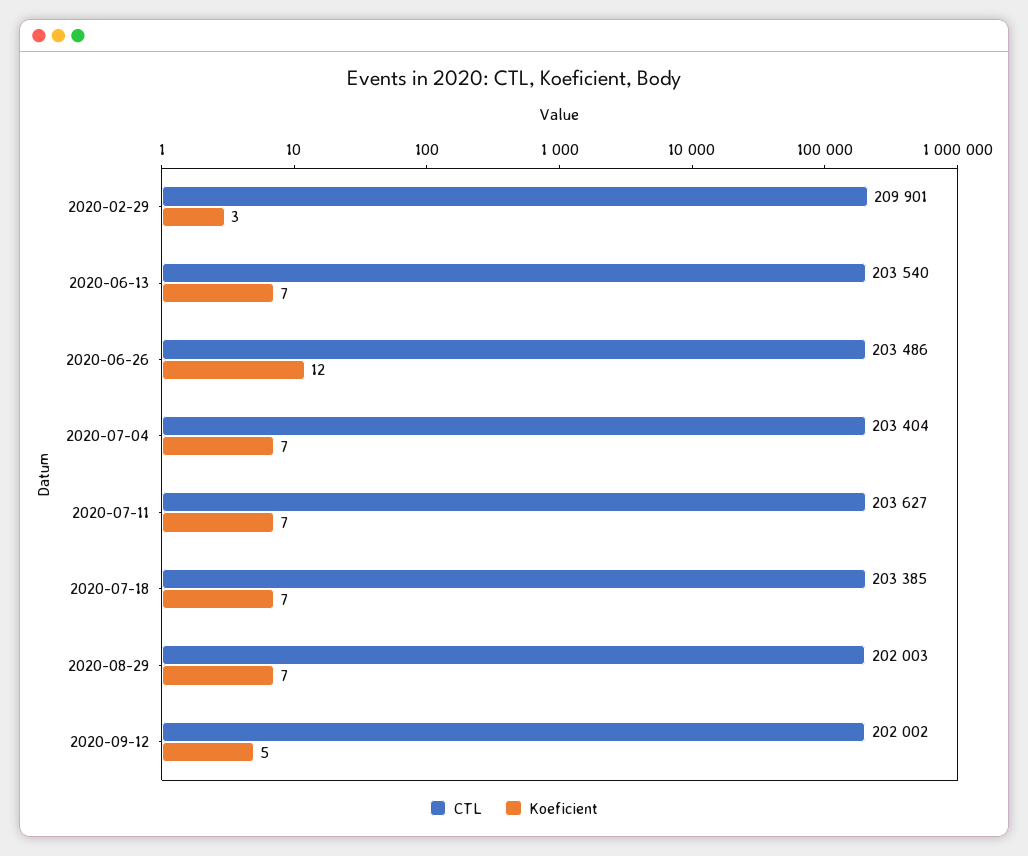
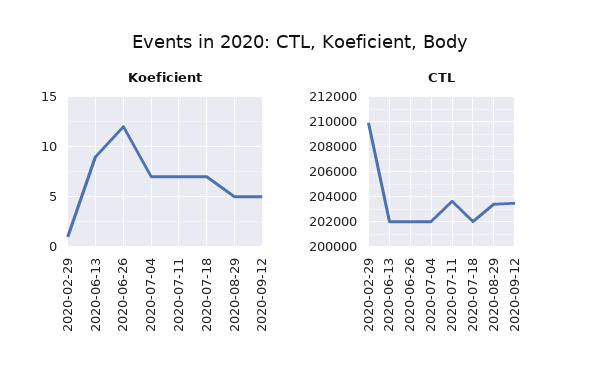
Koeficient, 2020-02-29: 3 -> 1
CTL, 2020-06-13: 203540 -> 202000
Koeficient, 2020-06-13: 7 -> 9
CTL, 2020-06-26: 203486 -> 202000
CTL, 2020-07-04: 203404 -> 202000
CTL, 2020-07-18: 203385 -> 202000
CTL, 2020-08-29: 202003 -> 203500
Koeficient, 2020-08-29: 7 -> 5
CTL, 2020-09-12: 202002 -> 203500

